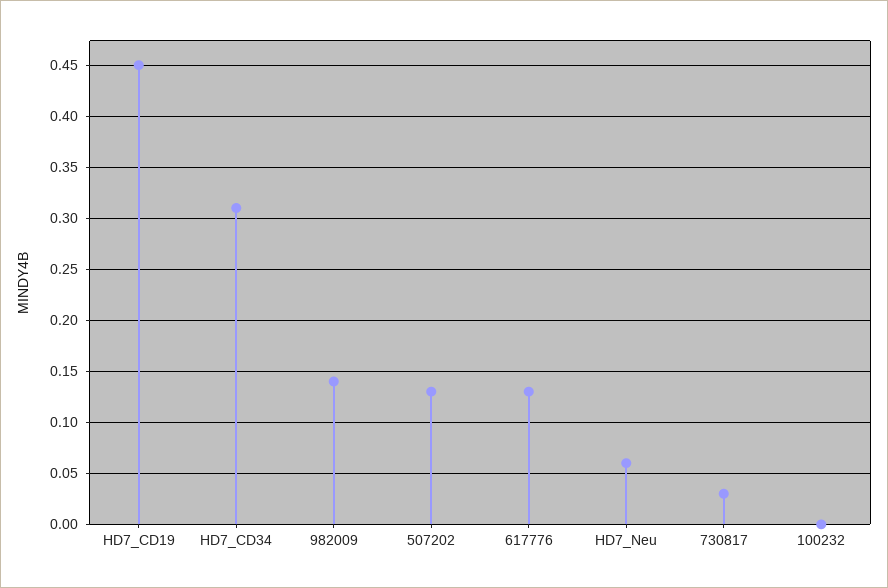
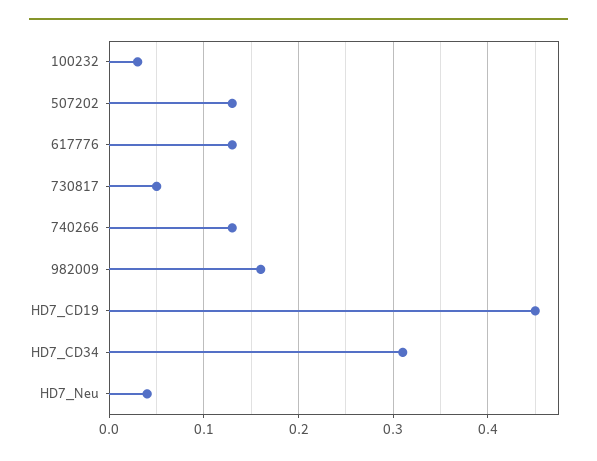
982009: 0.14 -> 0.16
HD7_Neu: 0.06 -> 0.04
730817: 0.03 -> 0.05
100232: 0 -> 0.03
740266: none -> 0.13

